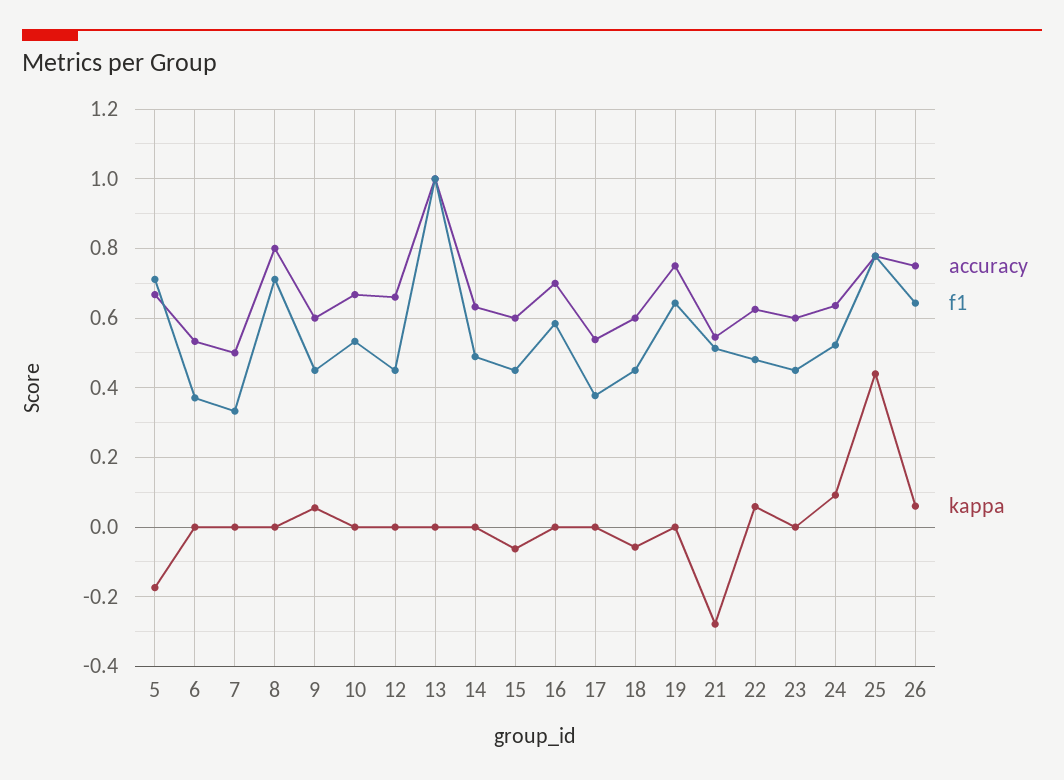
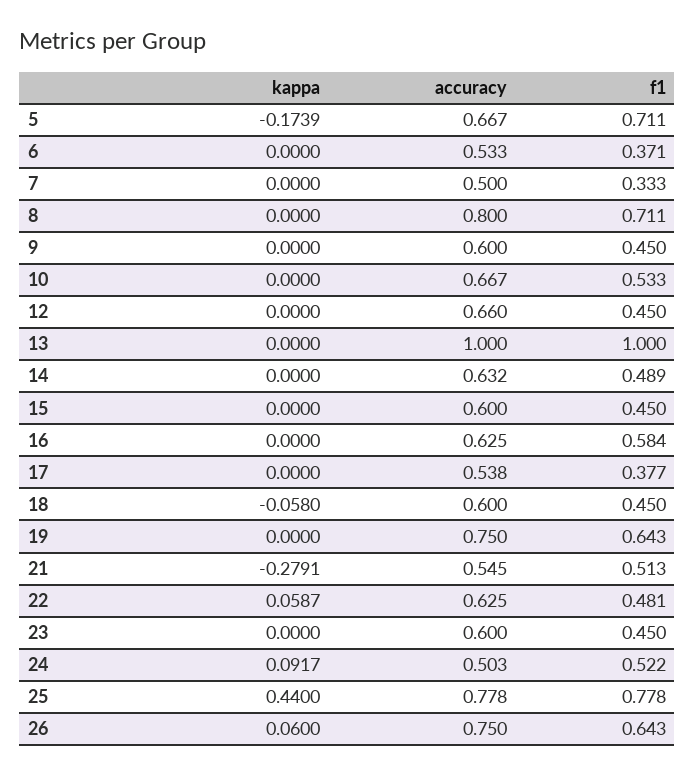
kappa, 9: 0.06 -> 0
kappa, 15: -0.06 -> 0
accuracy, 16: 0.7 -> 0.625
accuracy, 24: 0.64 -> 0.503

